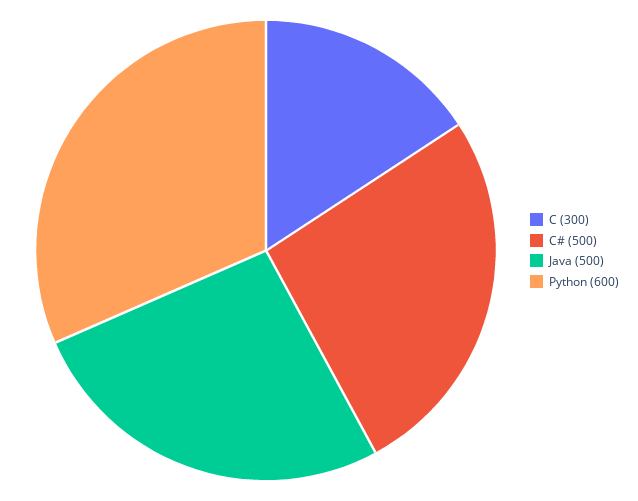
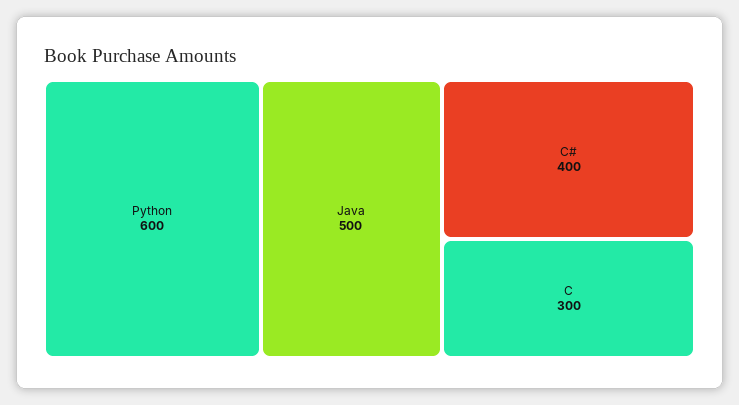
C#: 500 -> 400

